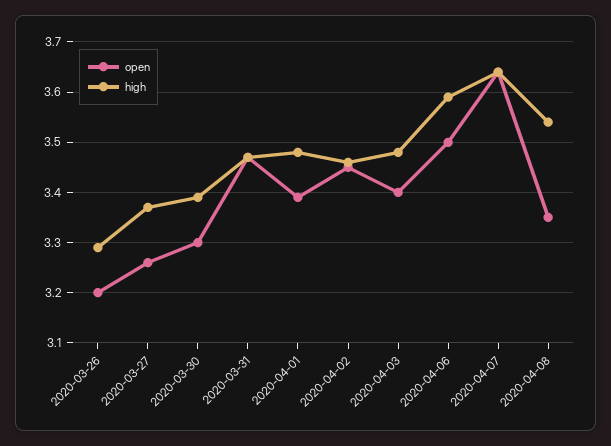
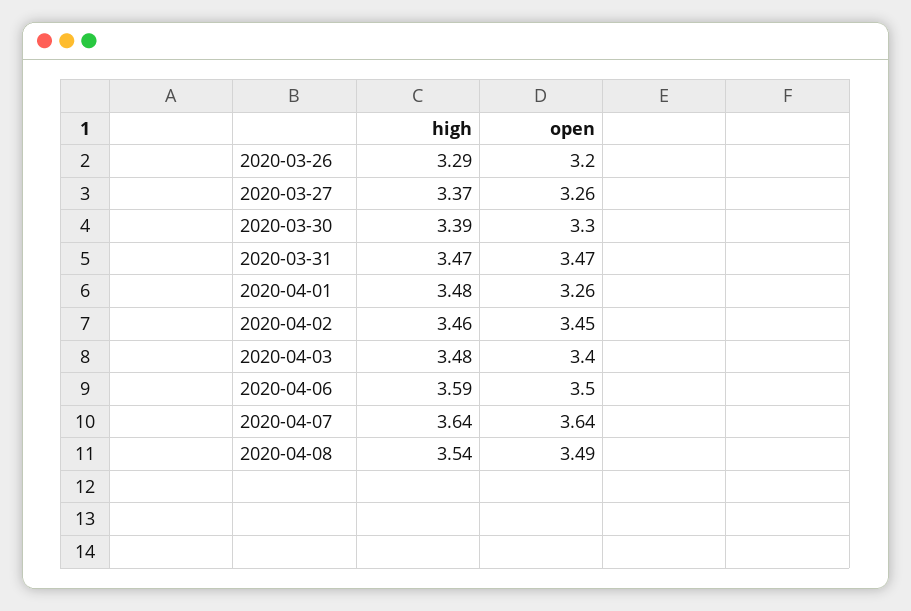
open, 2020-04-01: 3.4 -> 3.26
open, 2020-04-08: 3.35 -> 3.49

